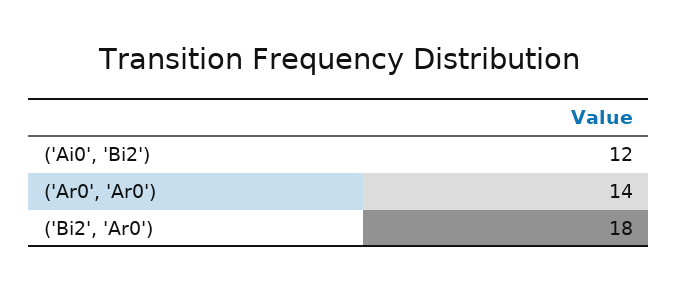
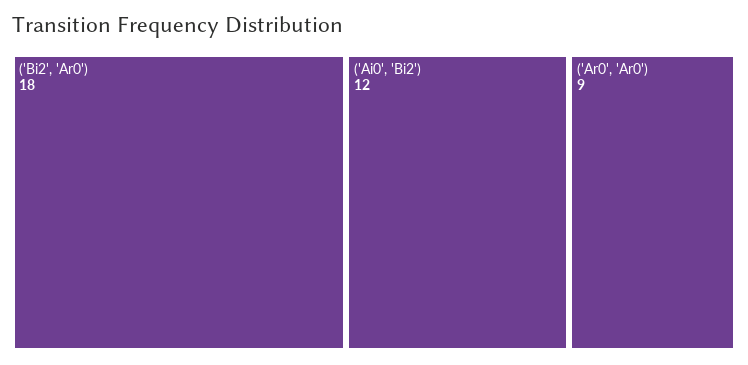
('Ar0', 'Ar0'): 14 -> 9

